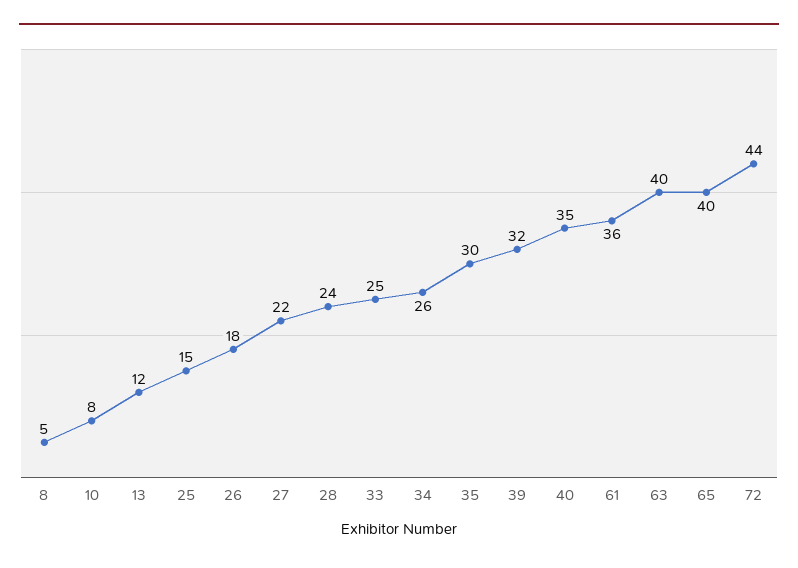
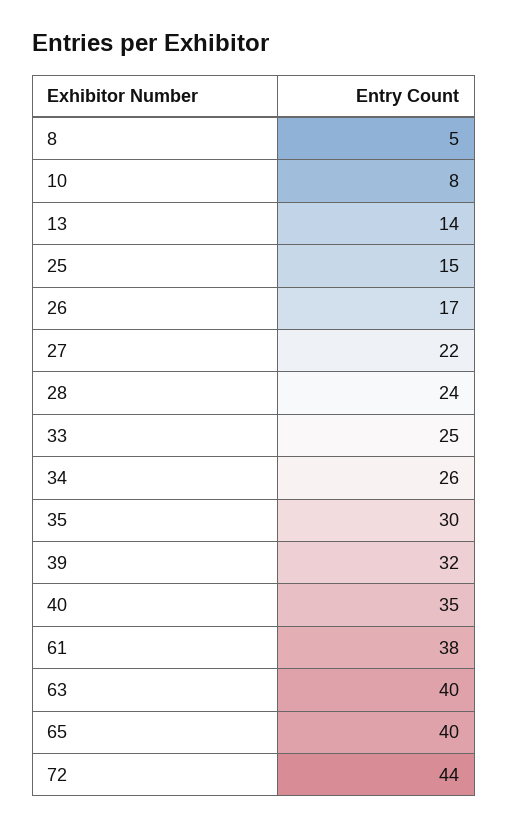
13: 12 -> 14
26: 18 -> 17
61: 36 -> 38

